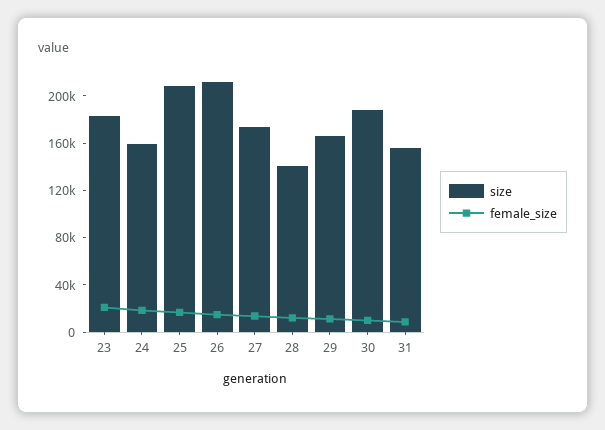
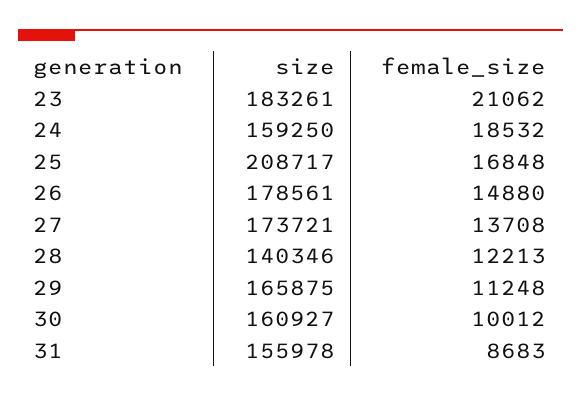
size, 26: 210000 -> 178561
size, 30: 190000 -> 160927

